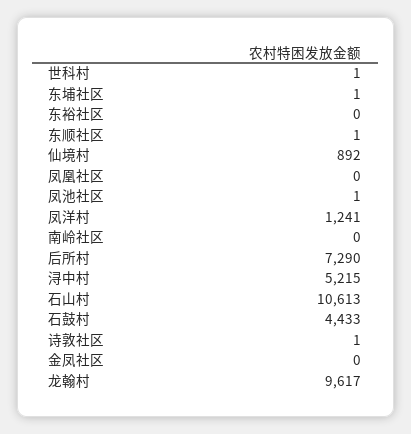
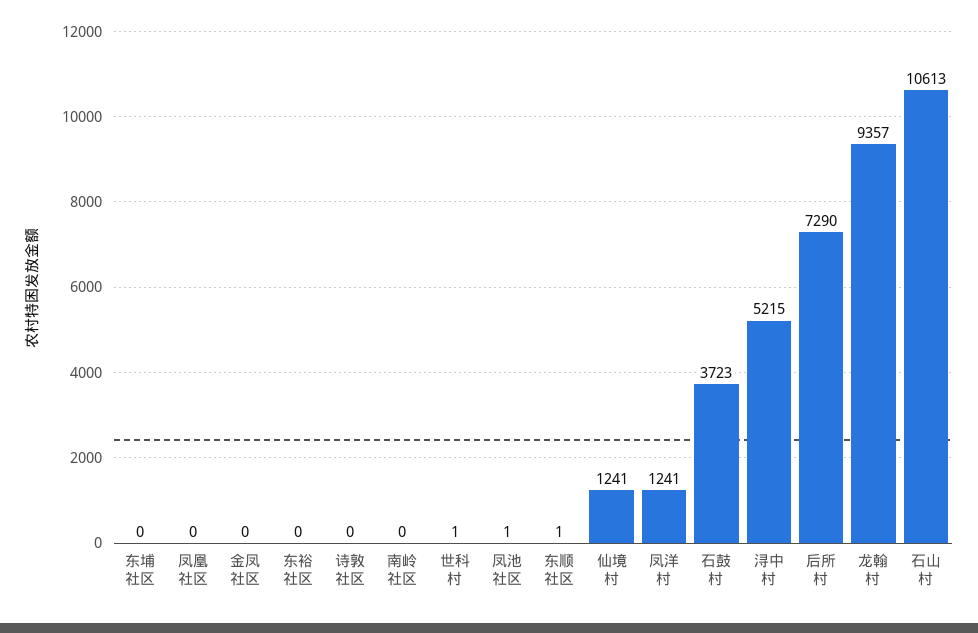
东埔社区: 1 -> 0
仙境村: 892 -> 1241
石鼓村: 4433 -> 3723
诗敦社区: 1 -> 0
龙翰村: 9617 -> 9357

